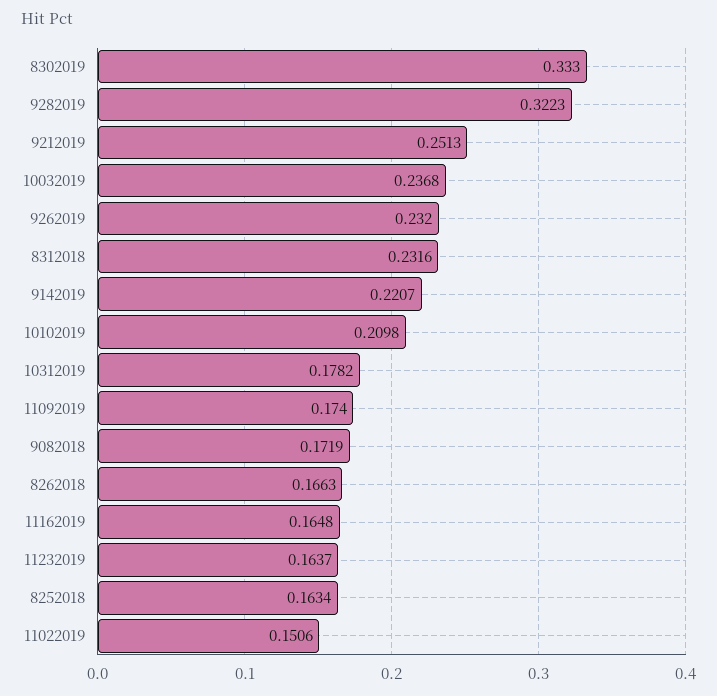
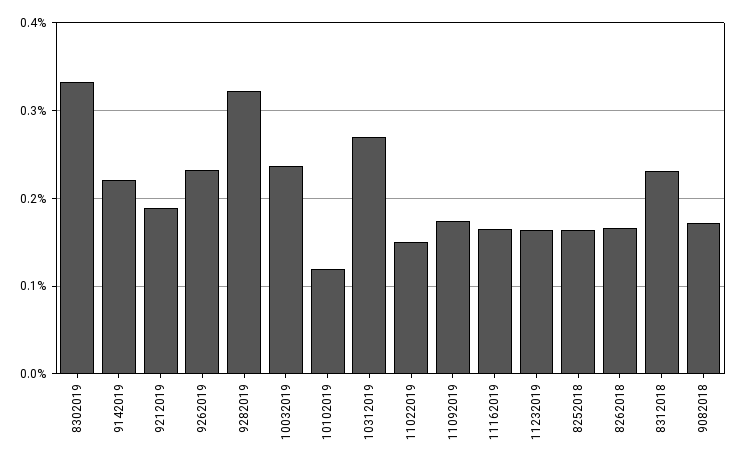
9212019: 0.2513 -> 0.19
10102019: 0.2098 -> 0.12
10312019: 0.1782 -> 0.27

